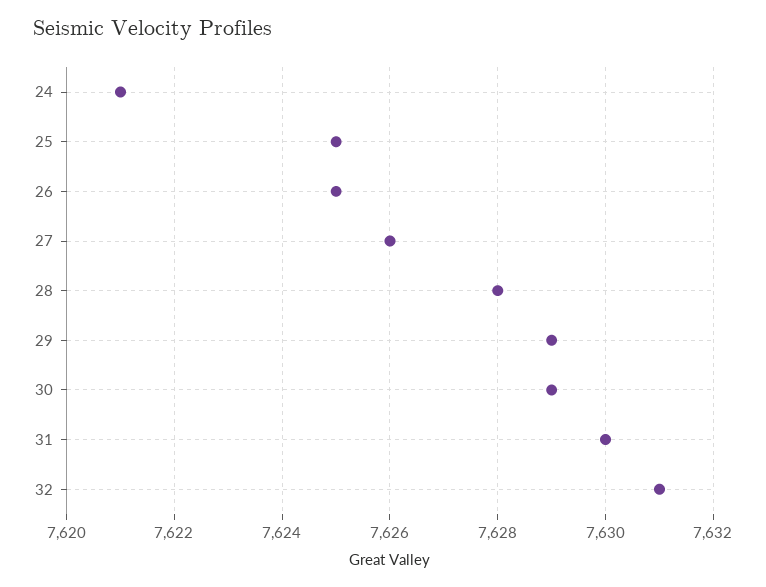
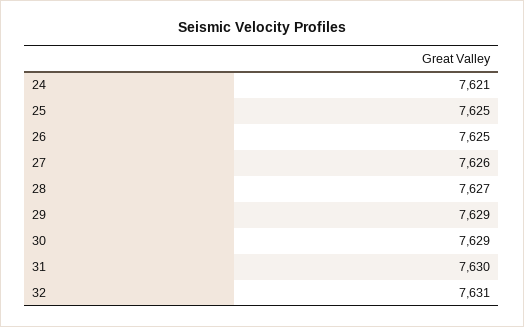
28: 7628 -> 7627

